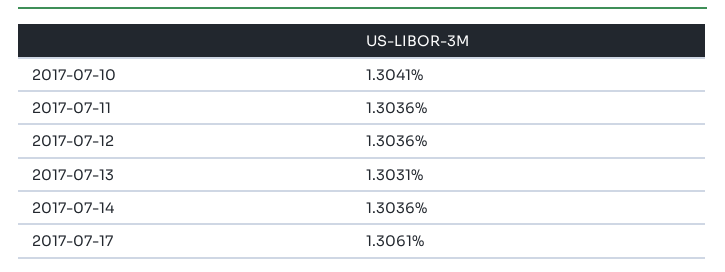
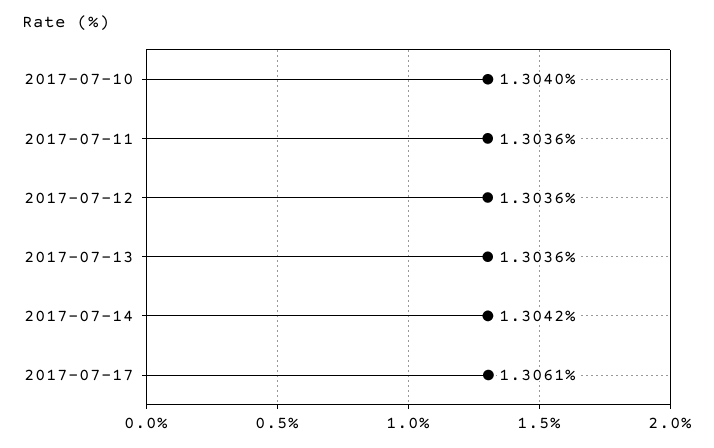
2017-07-10: 1.3041 -> 1.304
2017-07-13: 1.3031 -> 1.3036
2017-07-14: 1.3036 -> 1.3042

